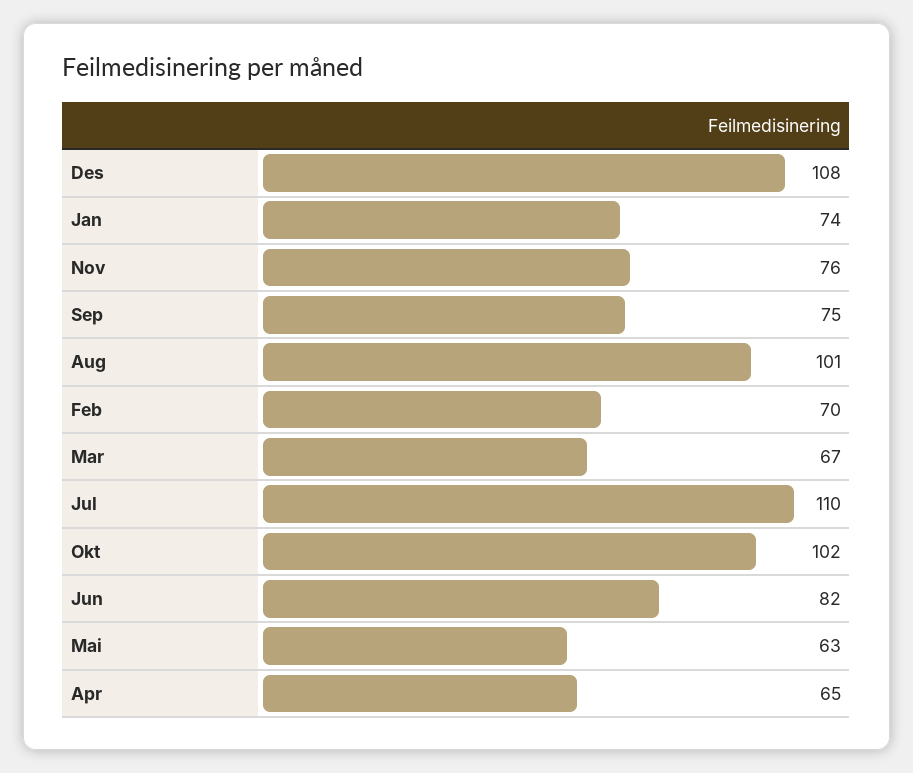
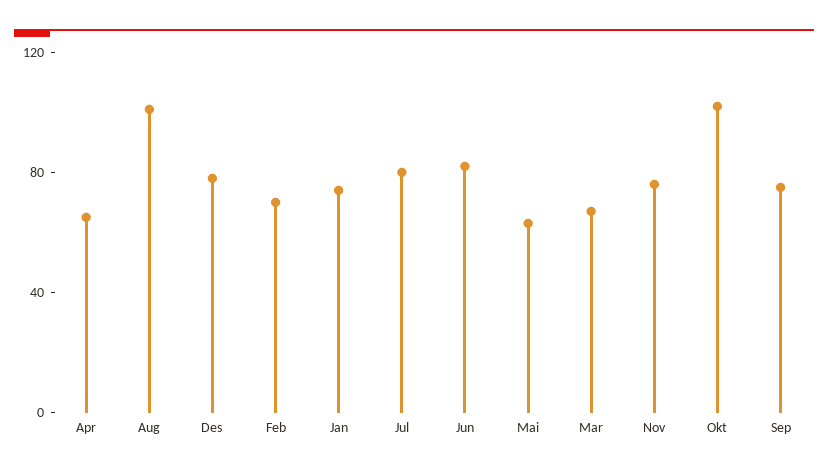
Des: 108 -> 80
Jul: 110 -> 80

